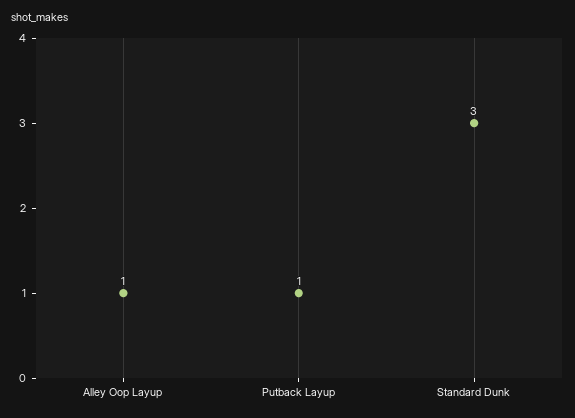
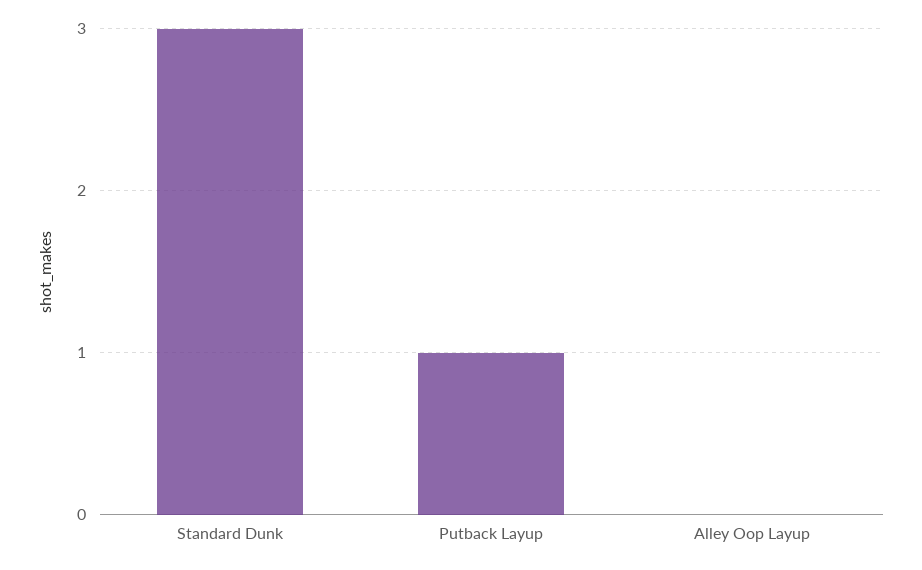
Alley Oop Layup: 1 -> 0

